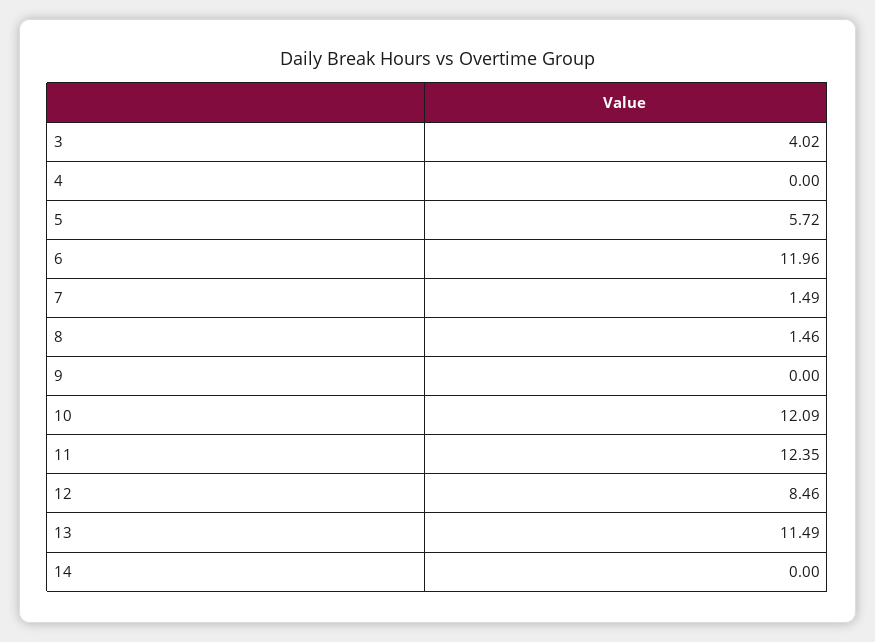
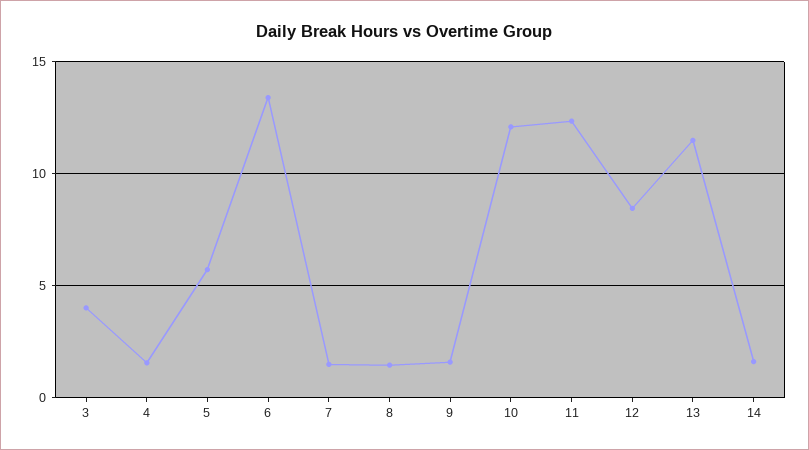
4: 0 -> 1.5
6: 11.96 -> 13.5
9: 0 -> 1.5
14: 0 -> 1.5

